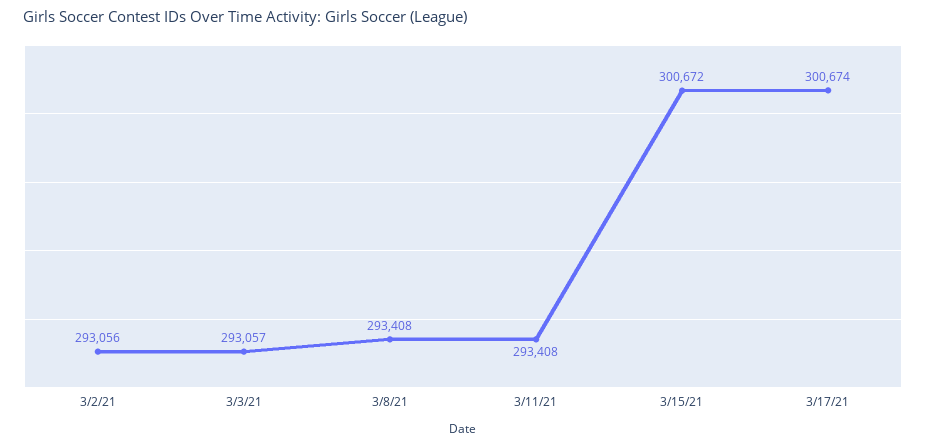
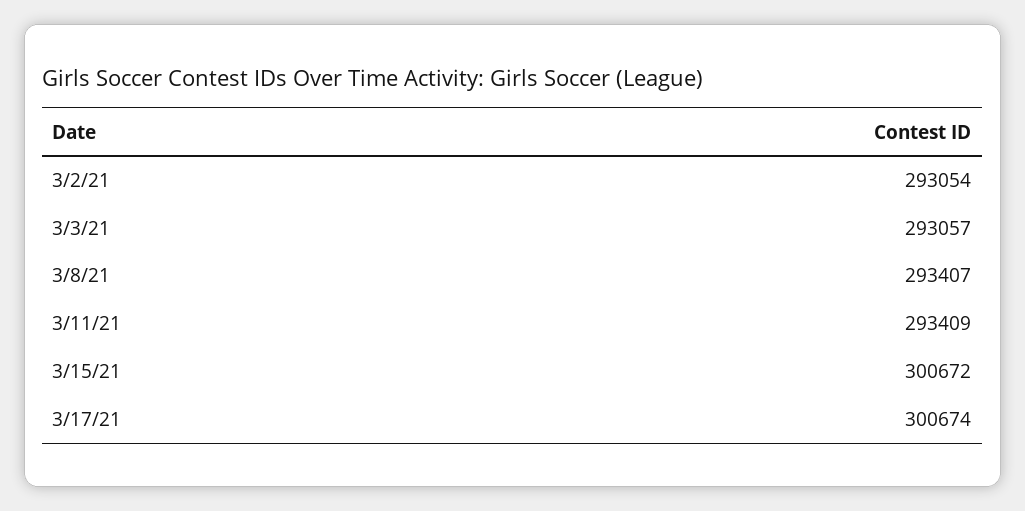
3/2/21: 293056 -> 293054
3/8/21: 293408 -> 293407
3/11/21: 293408 -> 293409

